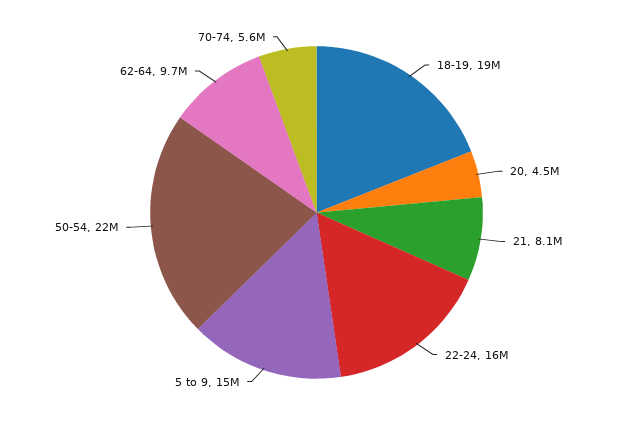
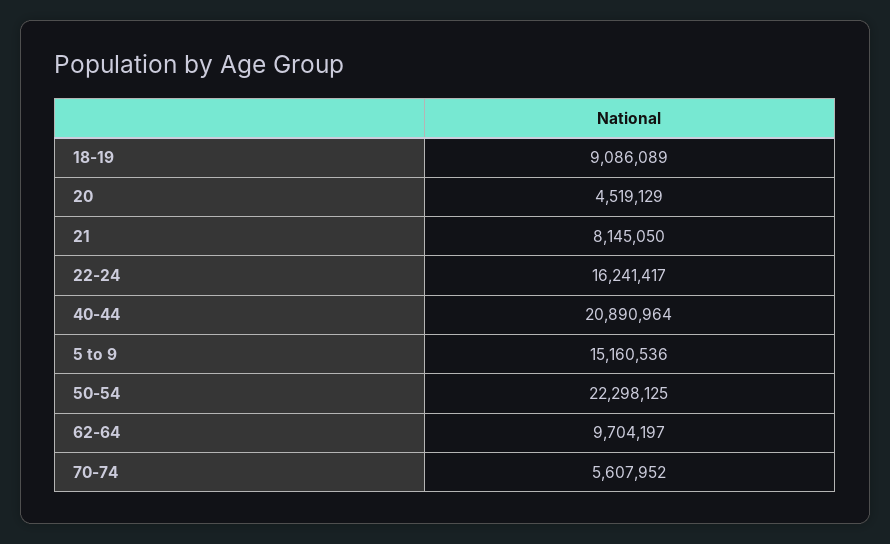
18-19: 19000000 -> 9086089
40-44: none -> 20890964

